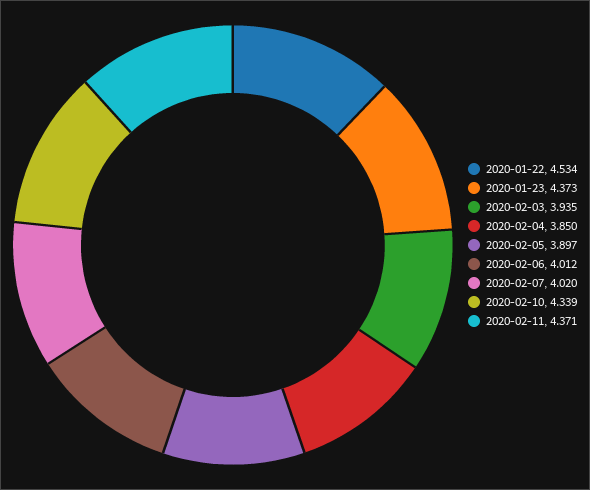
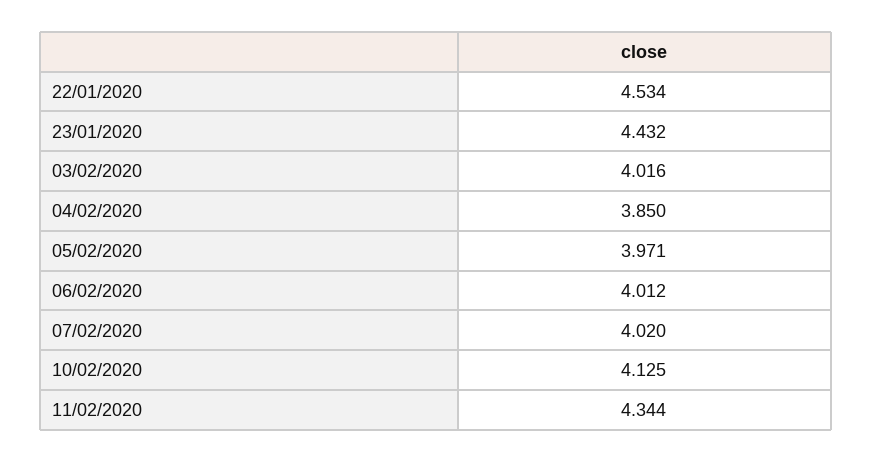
2020-01-23: 4.373 -> 4.432
2020-02-03: 3.935 -> 4.016
2020-02-05: 3.897 -> 3.971
2020-02-10: 4.339 -> 4.125
2020-02-11: 4.371 -> 4.344

